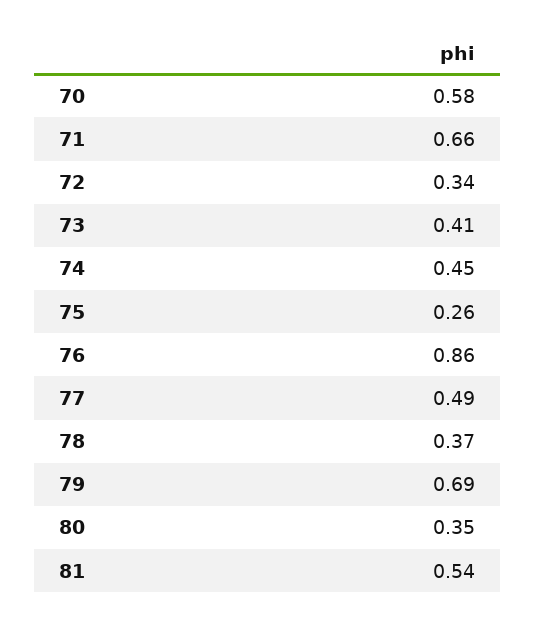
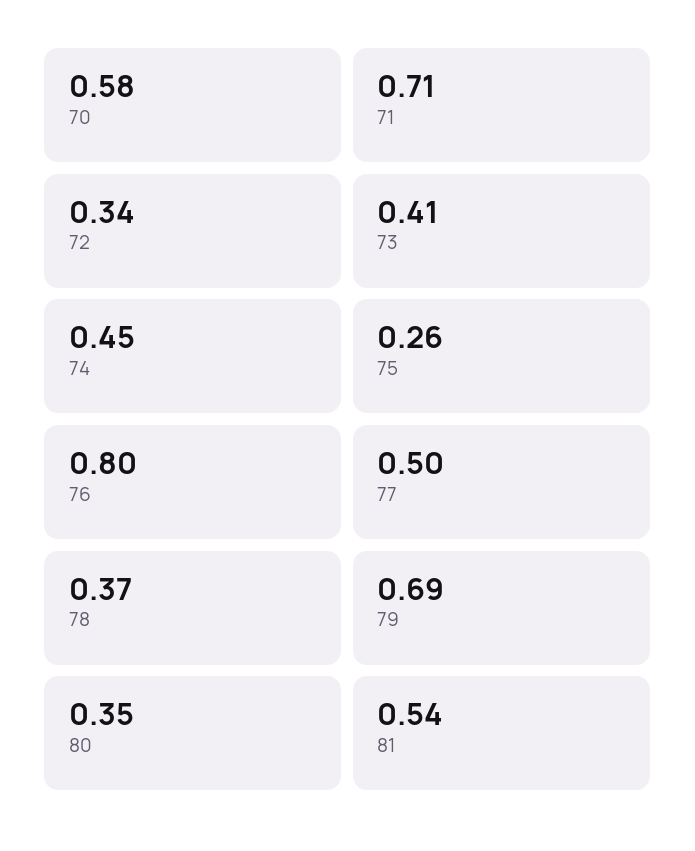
71: 0.66 -> 0.71
76: 0.86 -> 0.8
77: 0.49 -> 0.5

